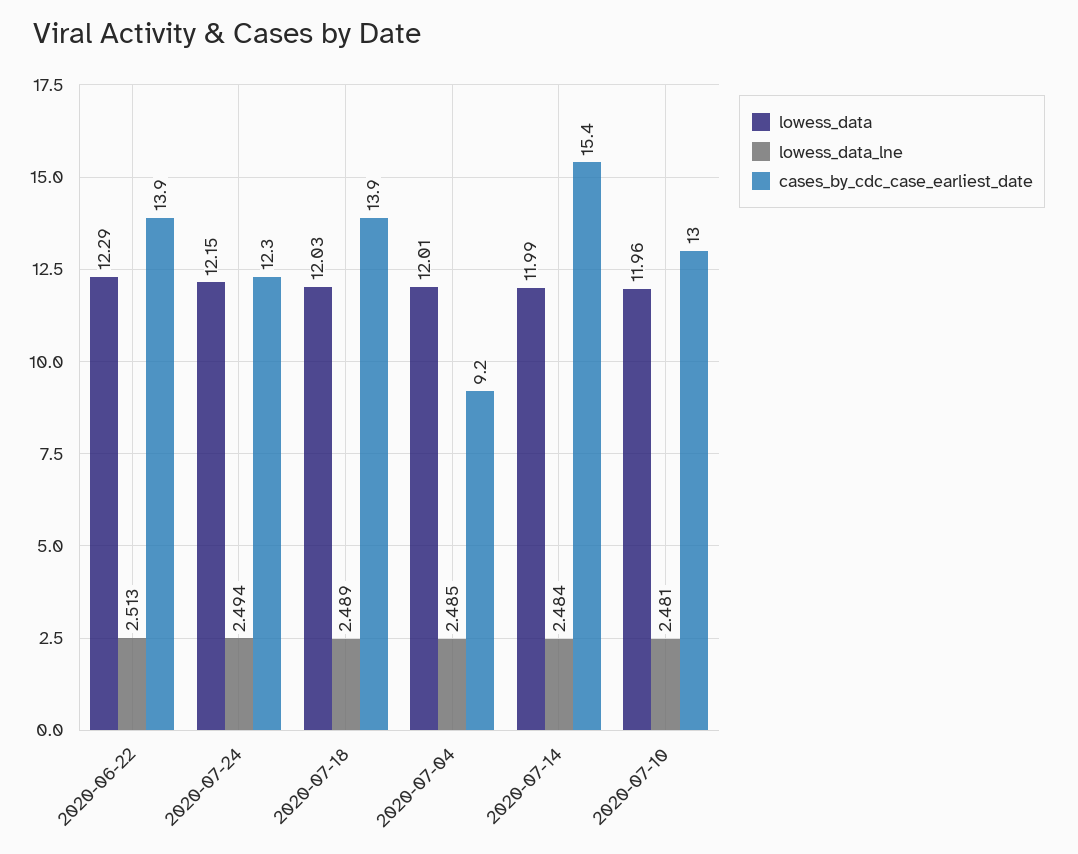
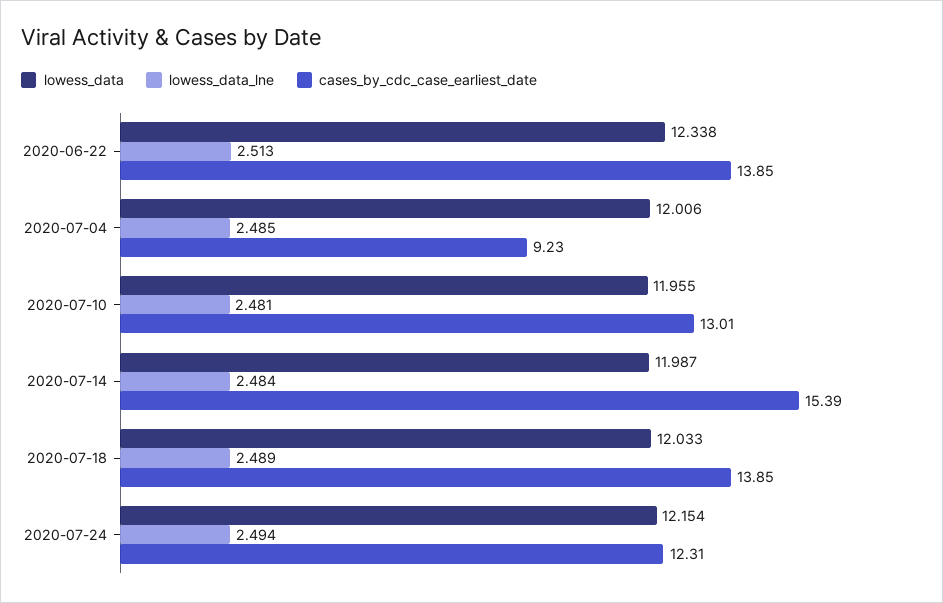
lowess_data, 2020-06-22: 12.29 -> 12.338

